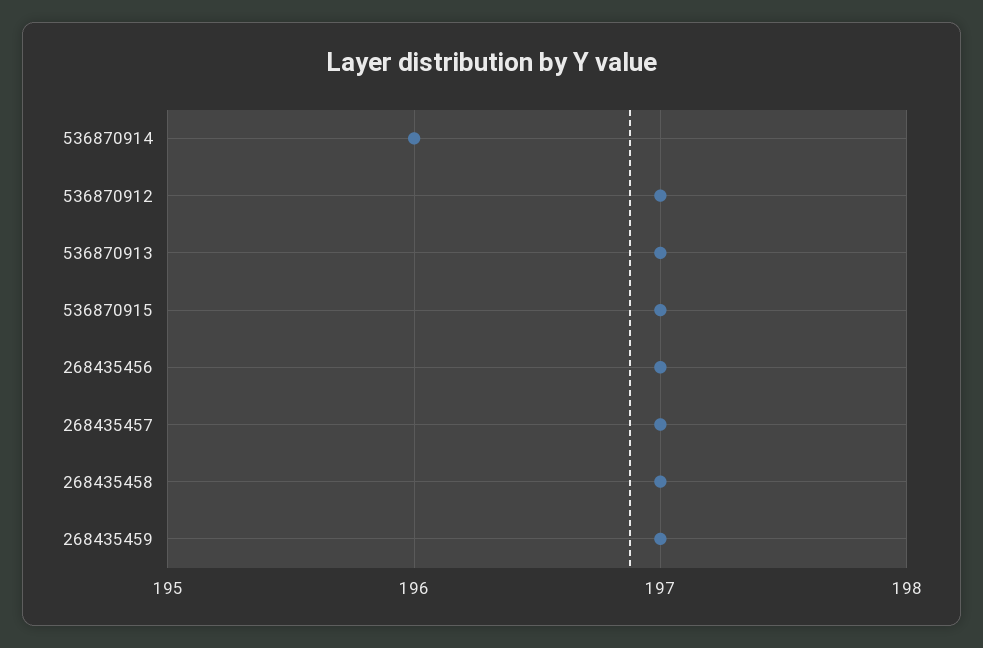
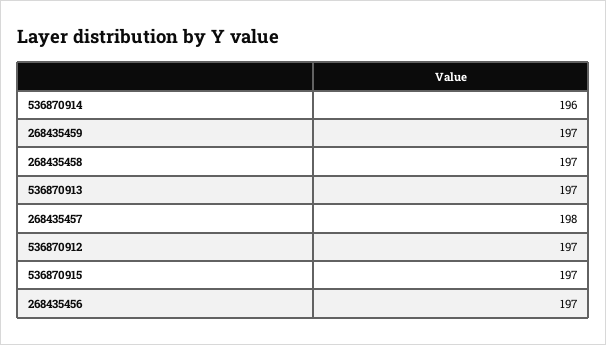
268435457: 197 -> 198

